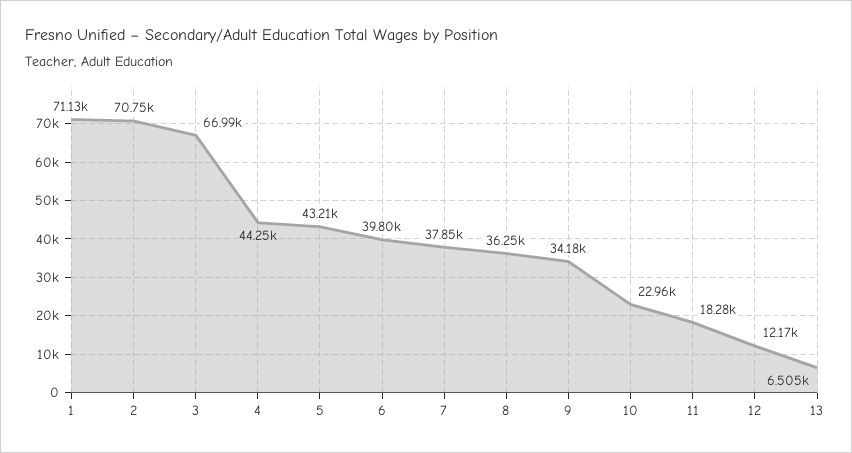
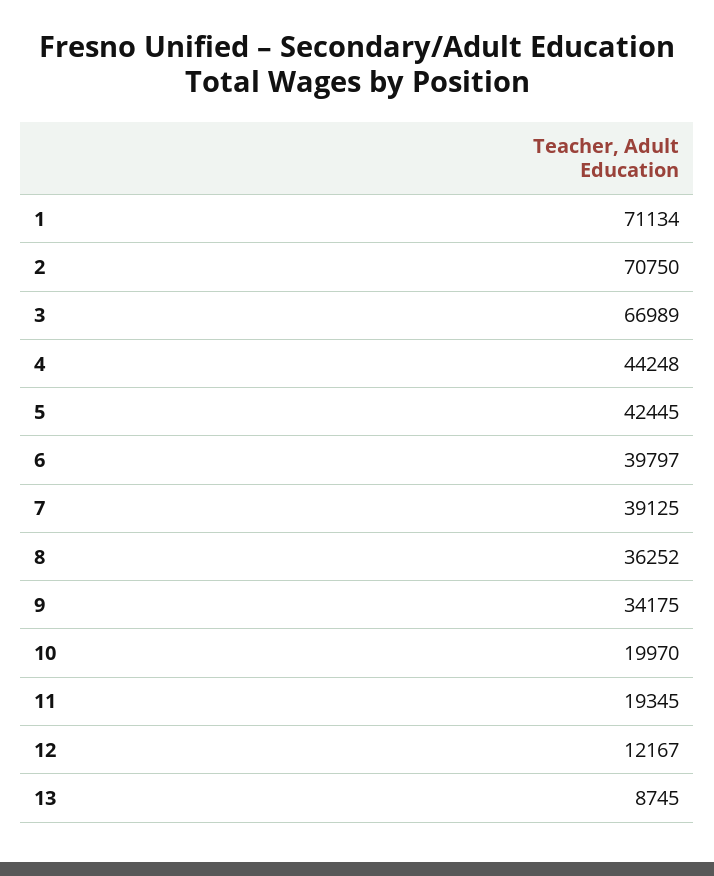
5: 43210 -> 42445
7: 37850 -> 39125
10: 22960 -> 19970
11: 18280 -> 19345
13: 6505 -> 8745

